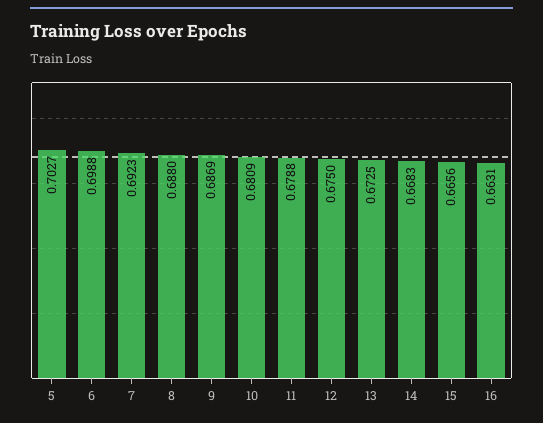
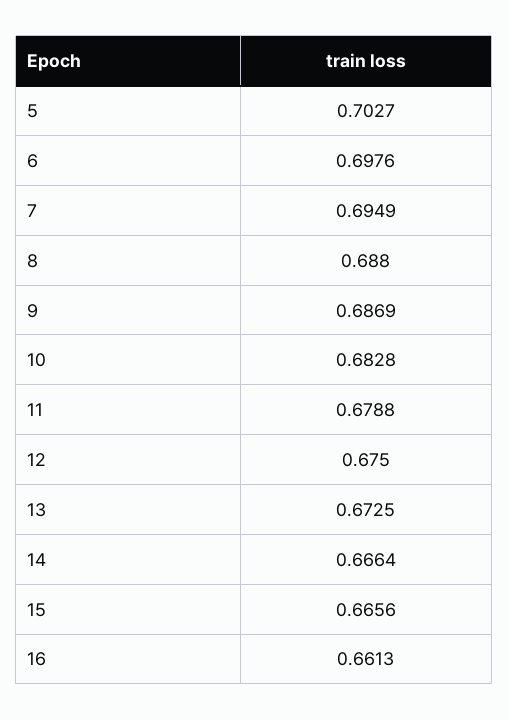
6: 0.6988 -> 0.6976
7: 0.6923 -> 0.6949
10: 0.6809 -> 0.6828
14: 0.6683 -> 0.6664
16: 0.6631 -> 0.6613

